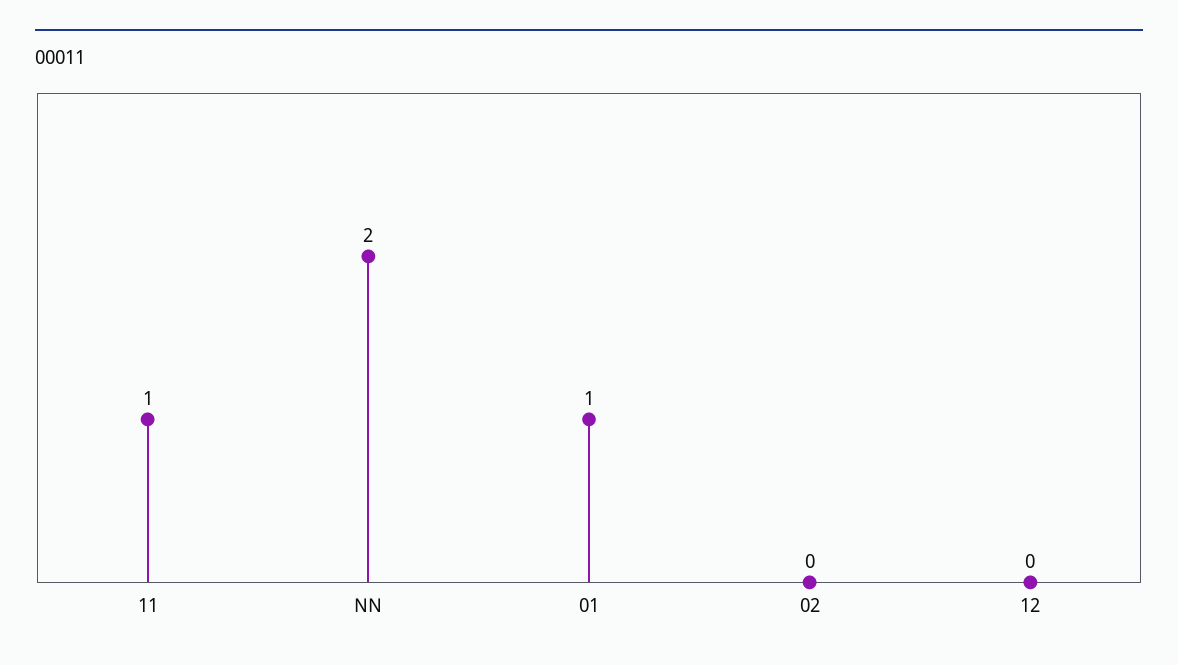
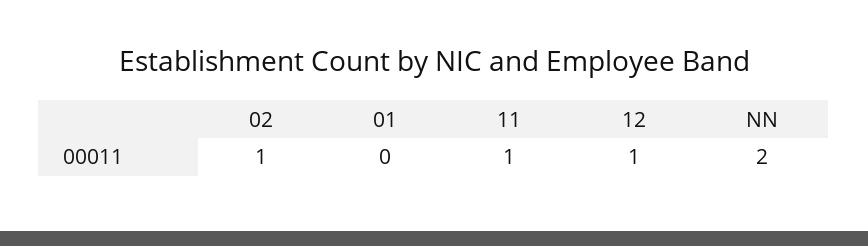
01: 1 -> 0
02: 0 -> 1
12: 0 -> 1

